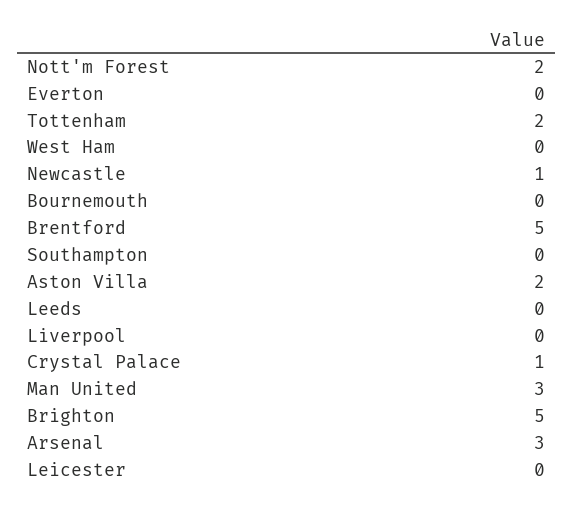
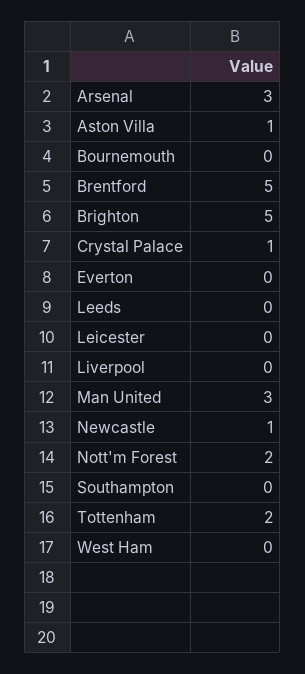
Aston Villa: 2 -> 1

